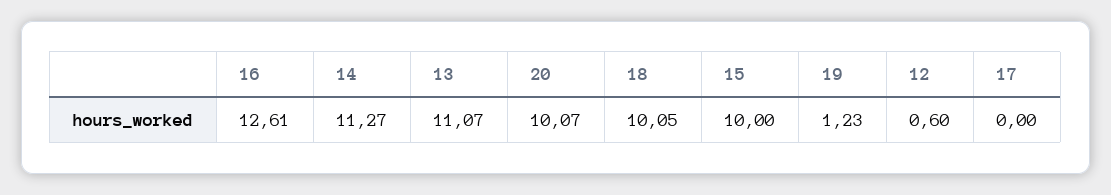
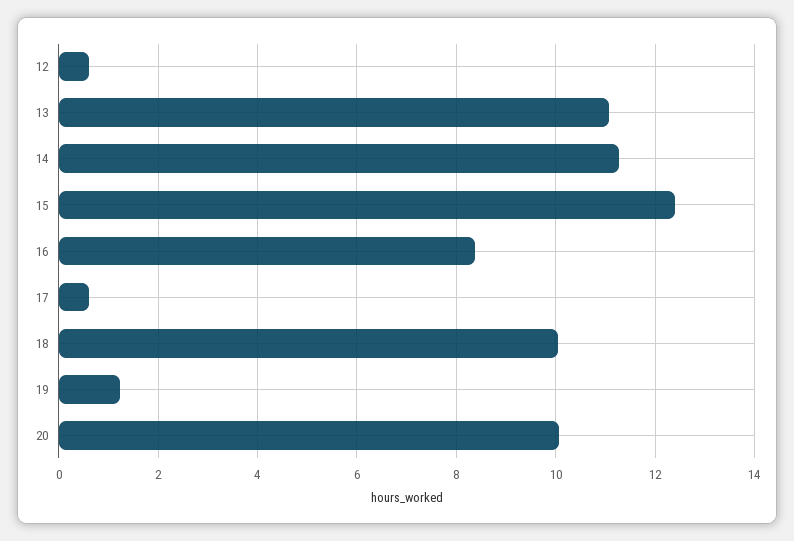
16: 12.61 -> 8.4
15: 10 -> 12.4
17: 0 -> 0.6

